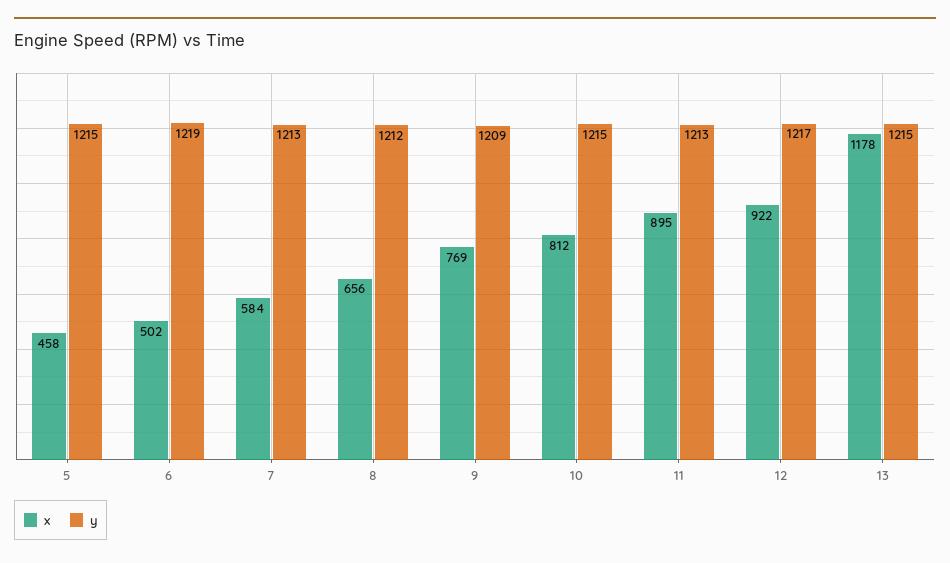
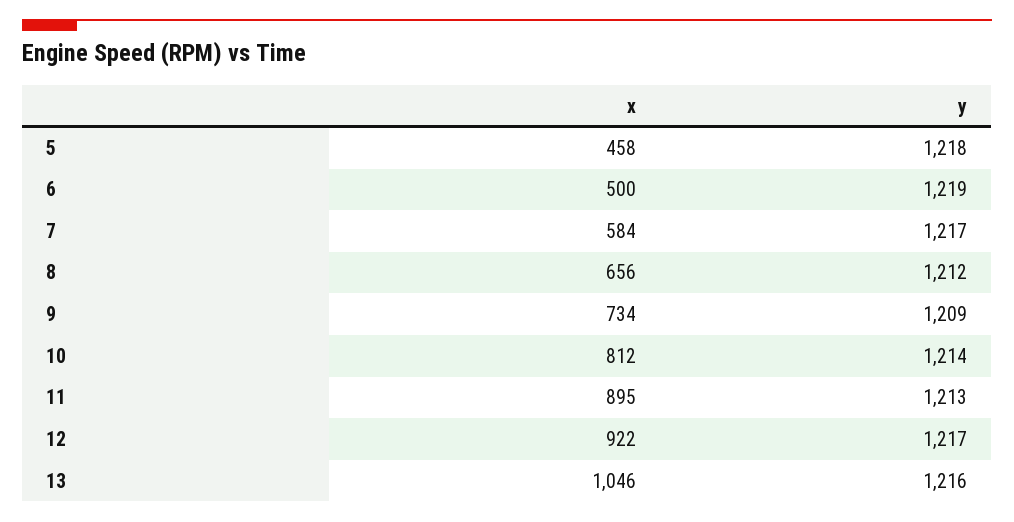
y, 5: 1215 -> 1218
x, 6: 502 -> 500
y, 7: 1213 -> 1217
x, 9: 769 -> 734
y, 10: 1215 -> 1214
x, 13: 1178 -> 1046
y, 13: 1215 -> 1216

